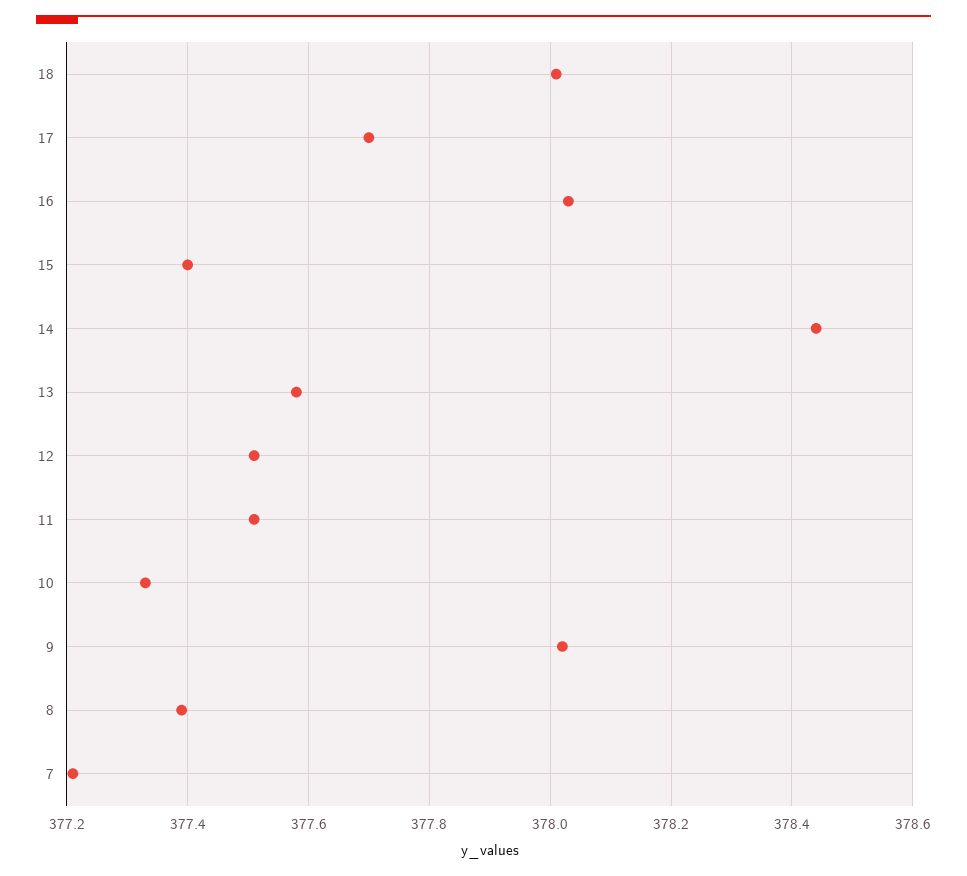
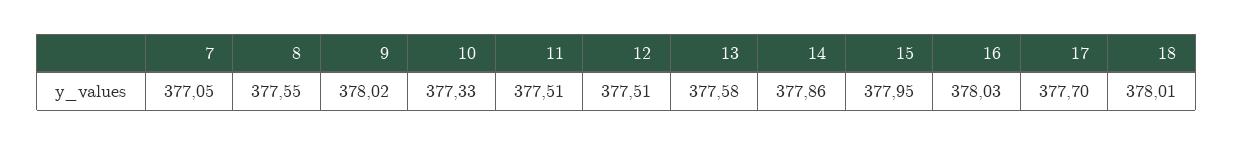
15: 377.4 -> 377.95
14: 378.45 -> 377.86
8: 377.4 -> 377.55
7: 377.2 -> 377.05

